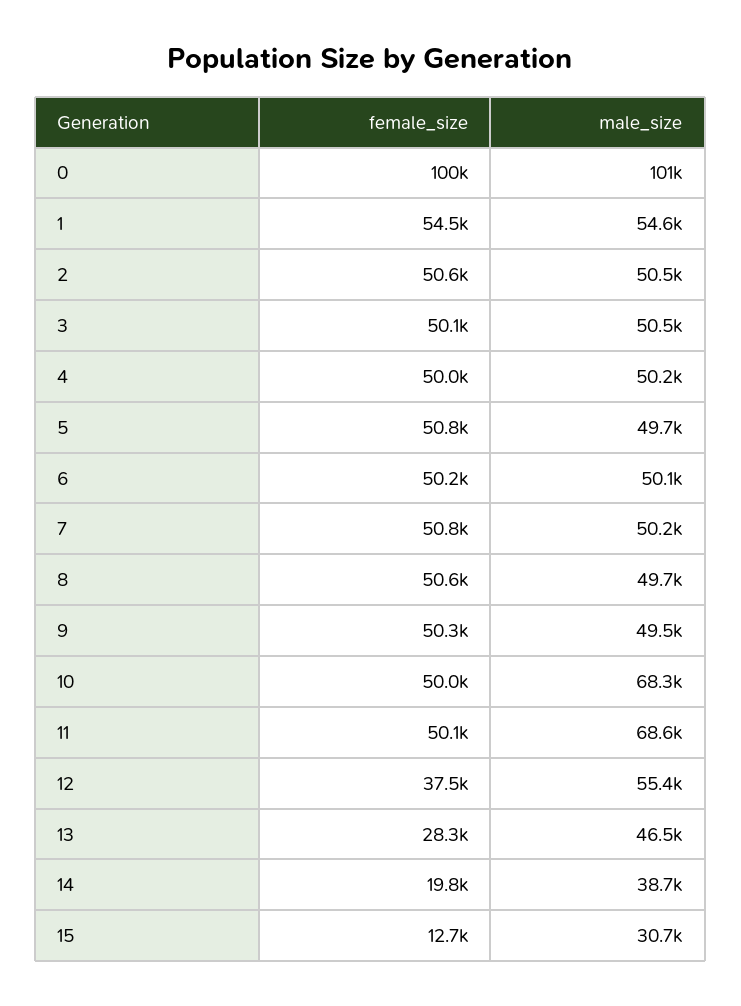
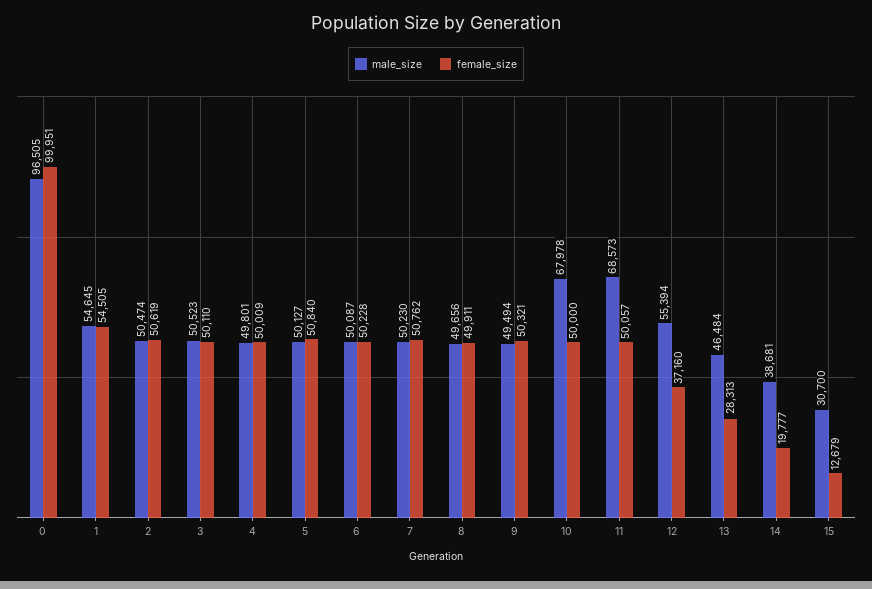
male_size, 0: 101000 -> 96505
male_size, 4: 50200 -> 49801
male_size, 5: 49700 -> 50127
female_size, 8: 50600 -> 49911
male_size, 10: 68300 -> 67978
female_size, 12: 37500 -> 37160

